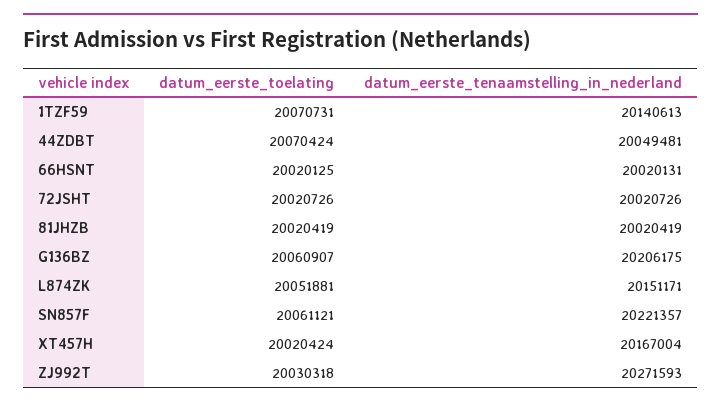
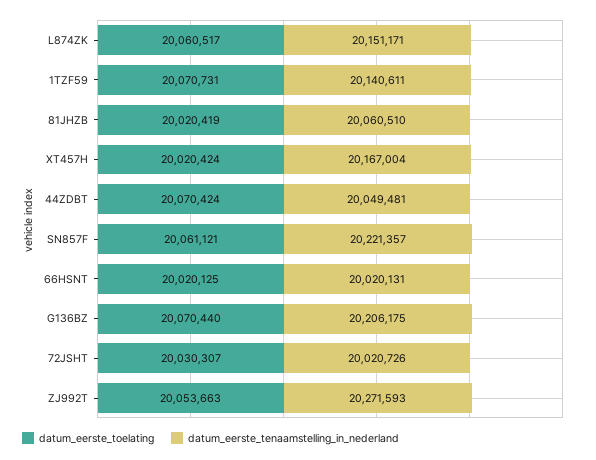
datum_eerste_tenaamstelling_in_nederland, 1TZF59: 20140613 -> 20140611
datum_eerste_toelating, 72JSHT: 20020726 -> 20030307
datum_eerste_tenaamstelling_in_nederland, 81JHZB: 20020419 -> 20060510
datum_eerste_toelating, G136BZ: 20060907 -> 20070440
datum_eerste_toelating, L874ZK: 20051881 -> 20060517
datum_eerste_toelating, ZJ992T: 20030318 -> 20053663

